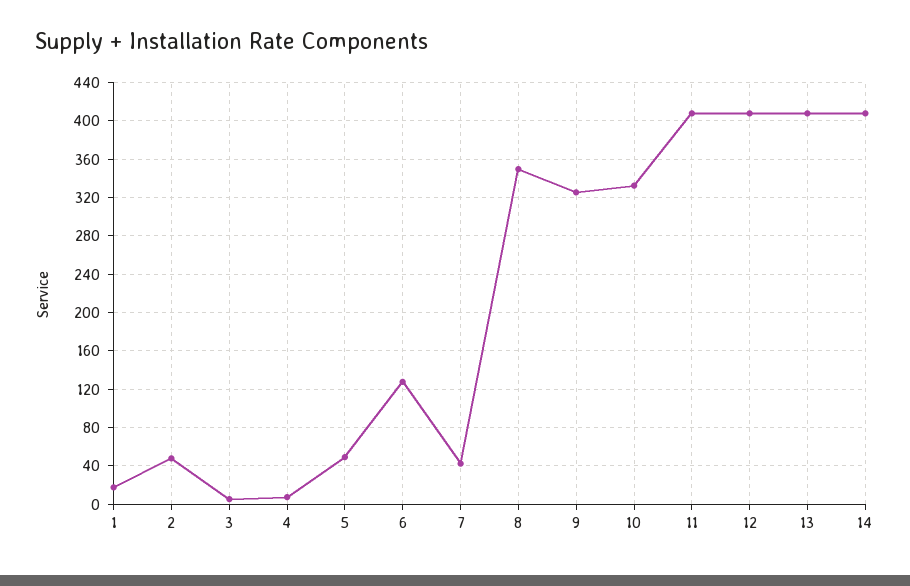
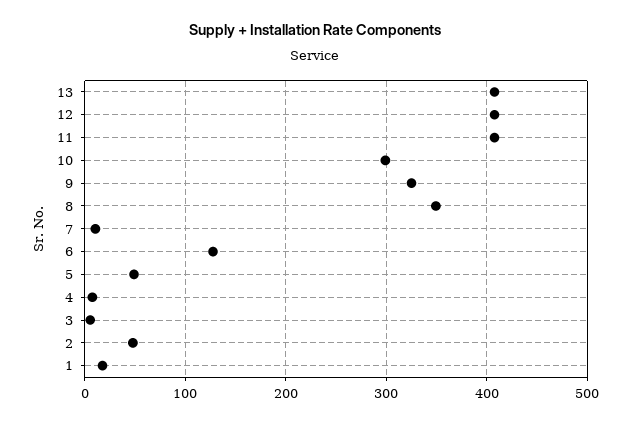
7: 40 -> 10
10: 330 -> 300
14: 410 -> none

